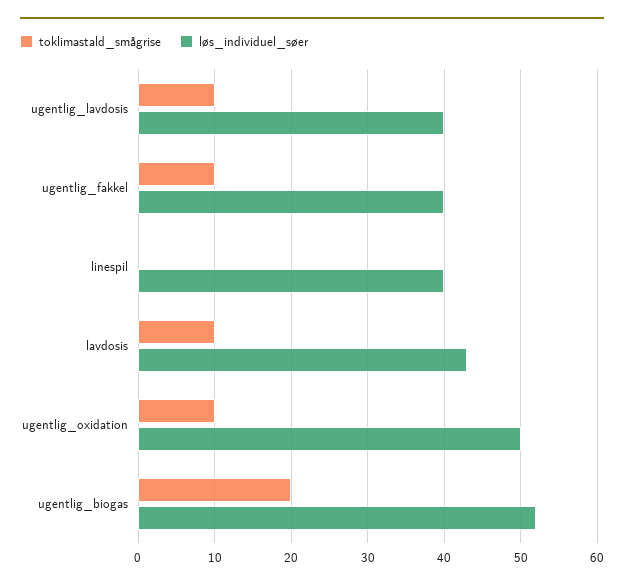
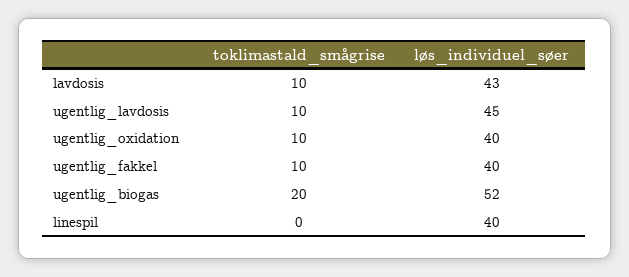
løs_individuel_søer, ugentlig_lavdosis: 40 -> 45
løs_individuel_søer, ugentlig_oxidation: 50 -> 40

